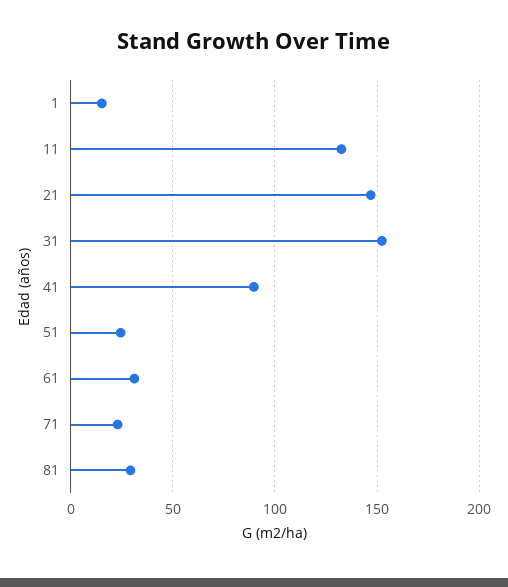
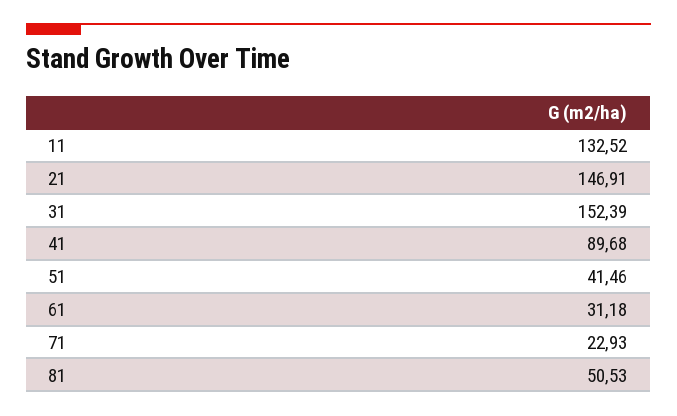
1: 15 -> none
51: 25 -> 41.46
81: 30 -> 50.53

